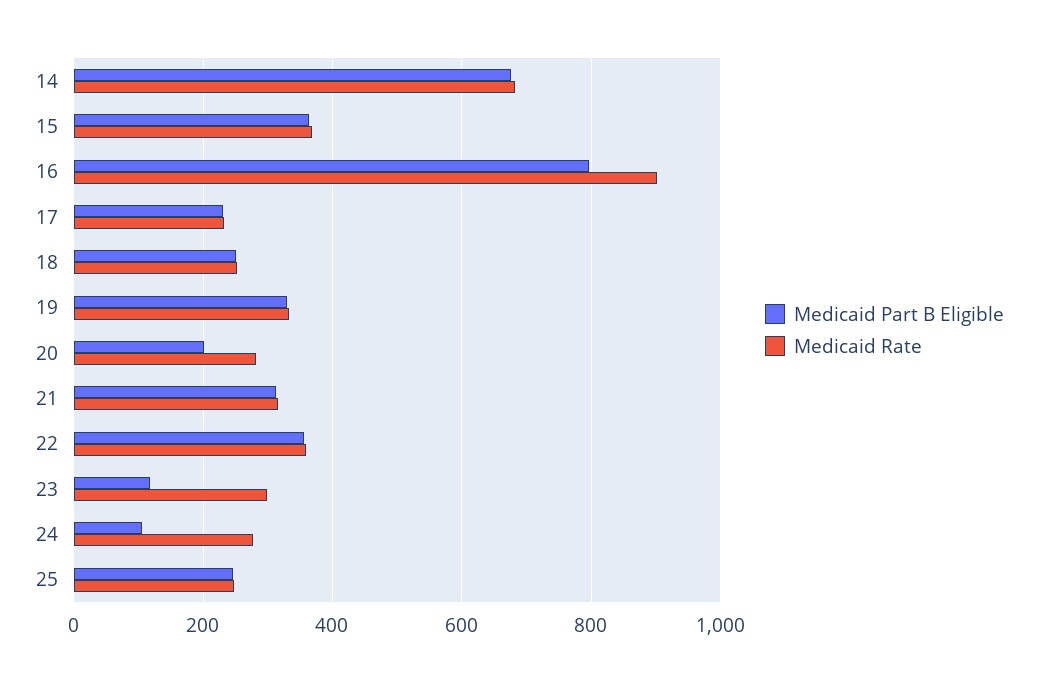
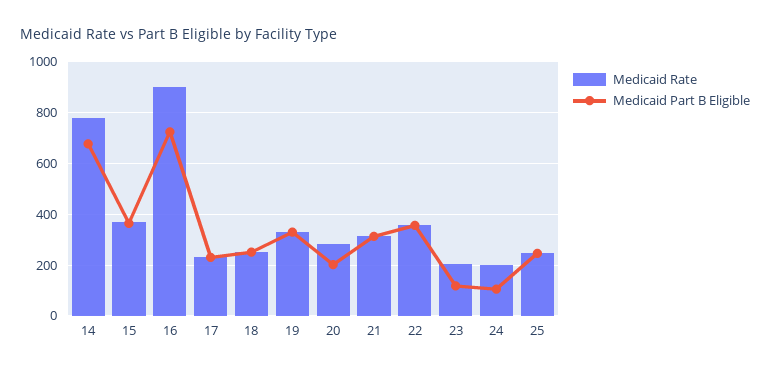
Medicaid Rate, 14: 680 -> 775
Medicaid Part B Eligible, 16: 800 -> 725
Medicaid Rate, 23: 300 -> 200
Medicaid Rate, 24: 280 -> 200

